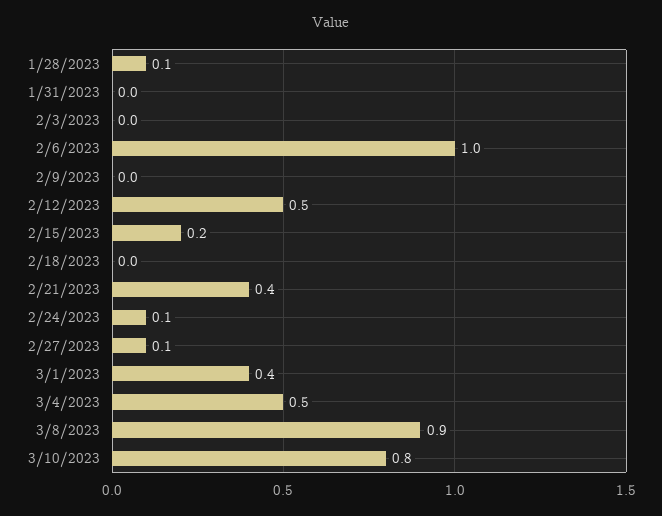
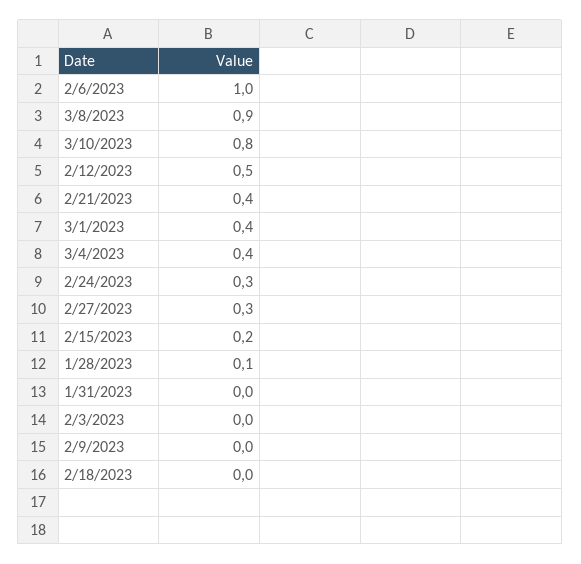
2/24/2023: 0.1 -> 0.3
2/27/2023: 0.1 -> 0.3
3/4/2023: 0.5 -> 0.4

